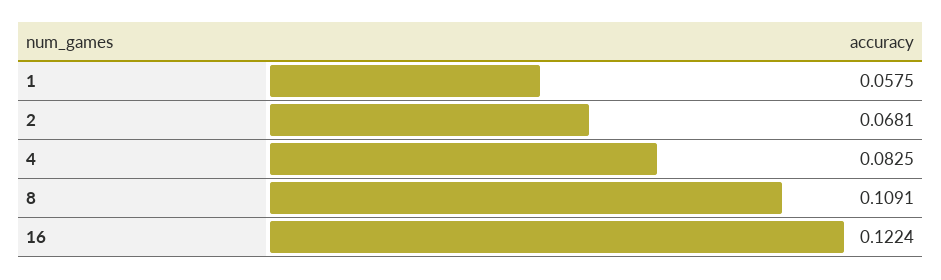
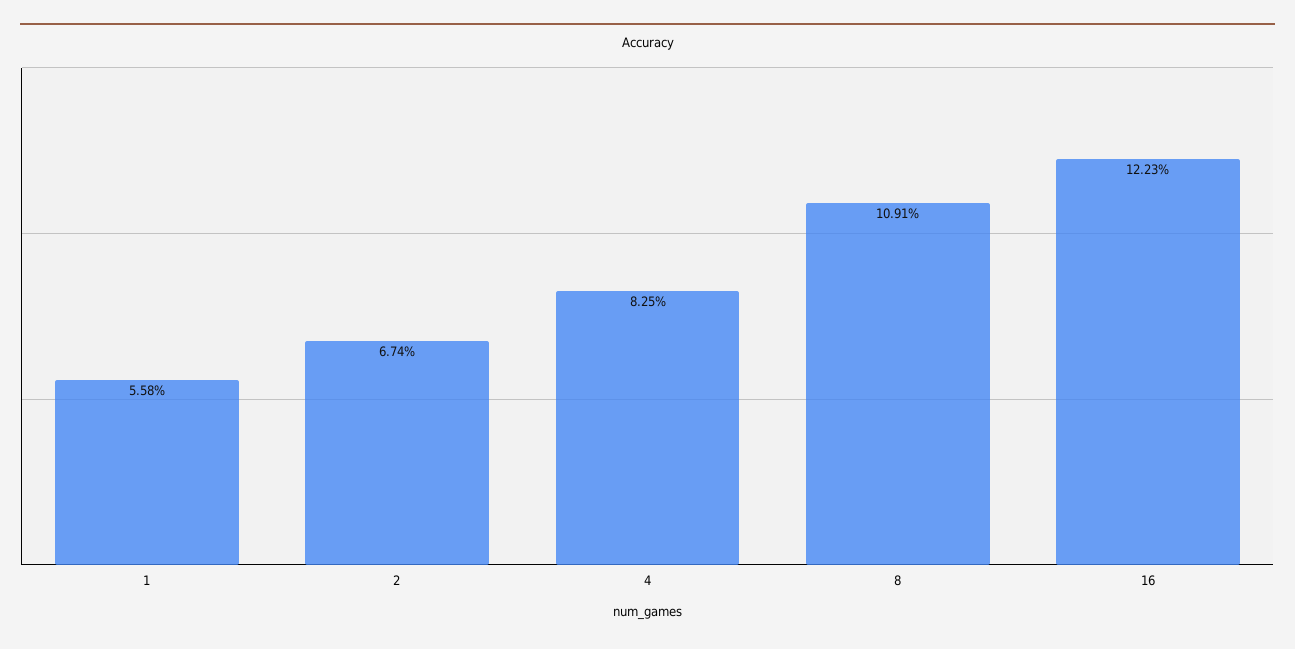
1: 0.0575 -> 0.0558
2: 0.0681 -> 0.0674
16: 0.1224 -> 0.1223

